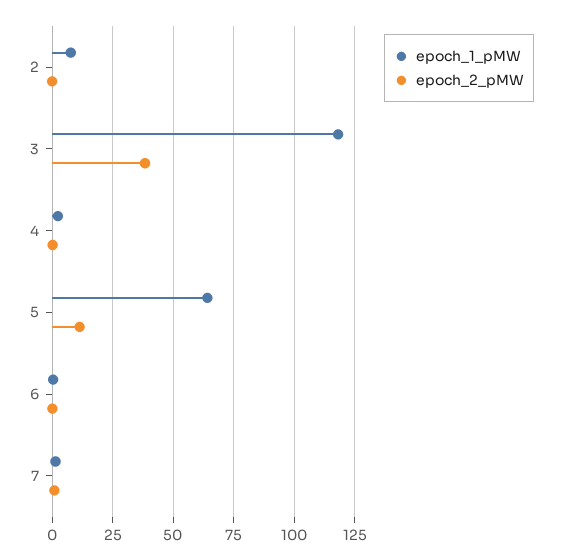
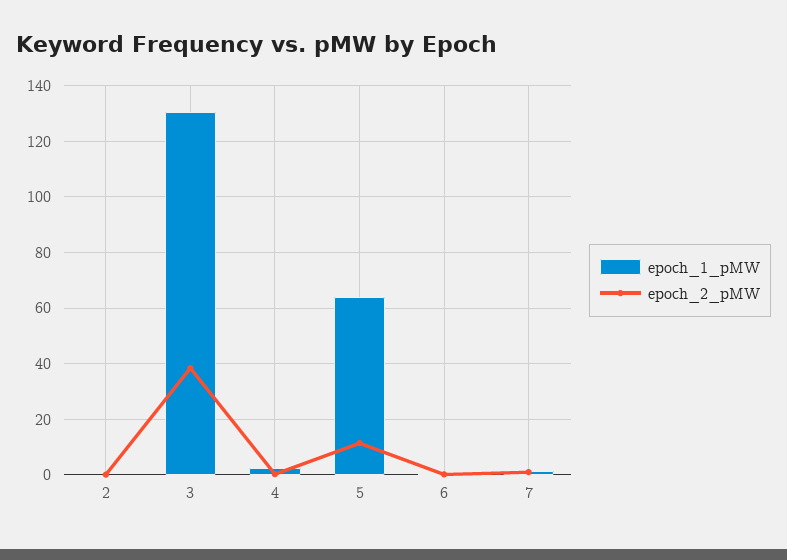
epoch_1_pMW, 2: 7.5 -> 0
epoch_1_pMW, 3: 117.5 -> 130

